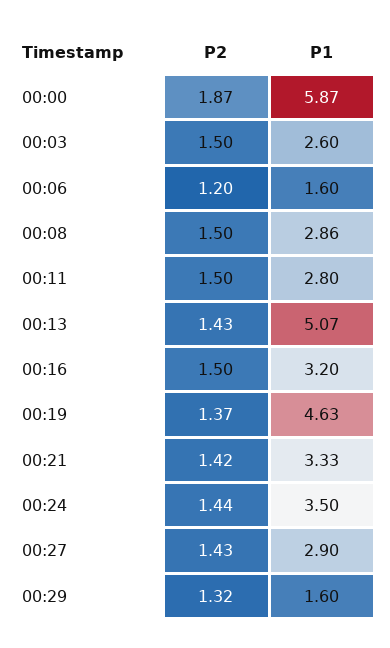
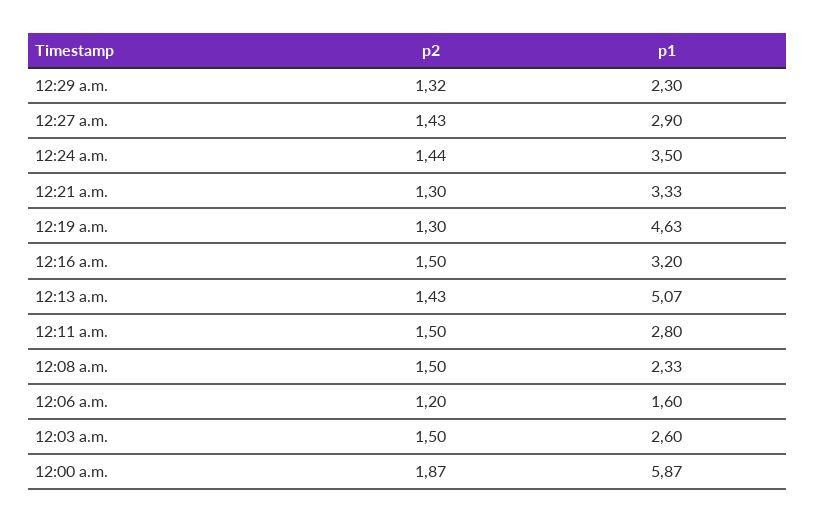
P1, 00:08: 2.86 -> 2.33
P2, 00:19: 1.37 -> 1.3
P2, 00:21: 1.42 -> 1.3
P1, 00:29: 1.6 -> 2.3

